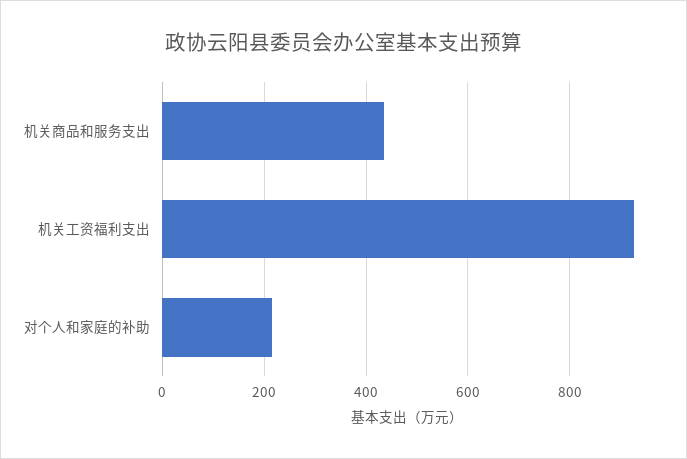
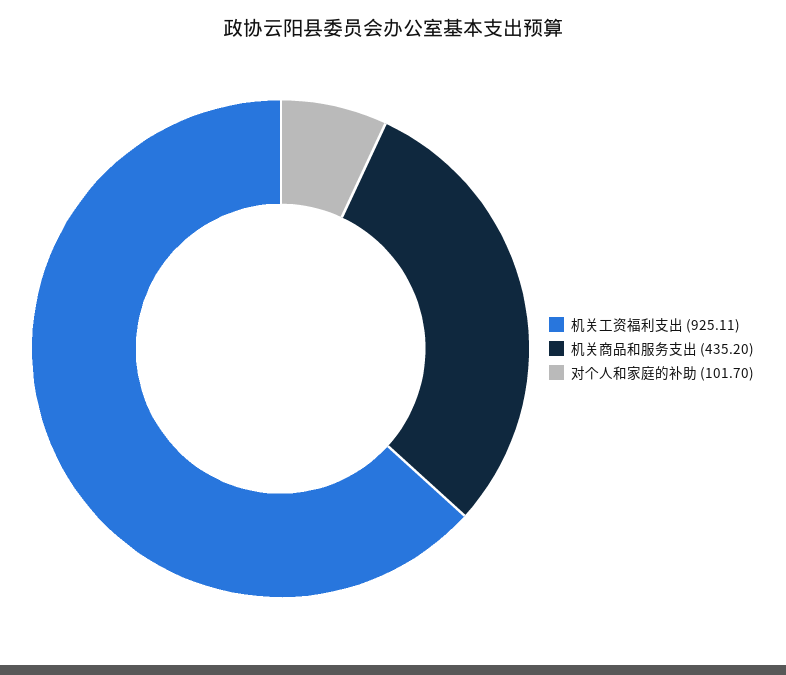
对个人和家庭的补助: 220 -> 101.7

